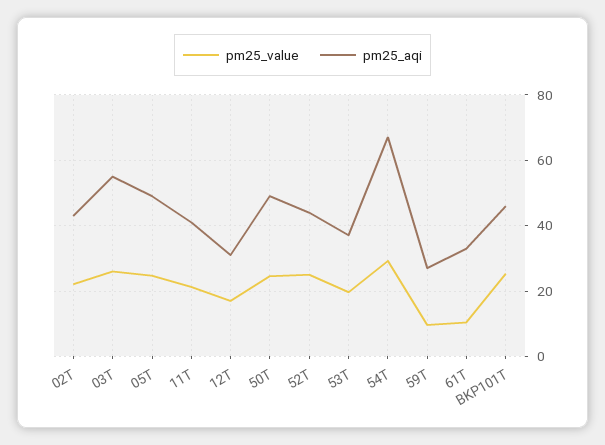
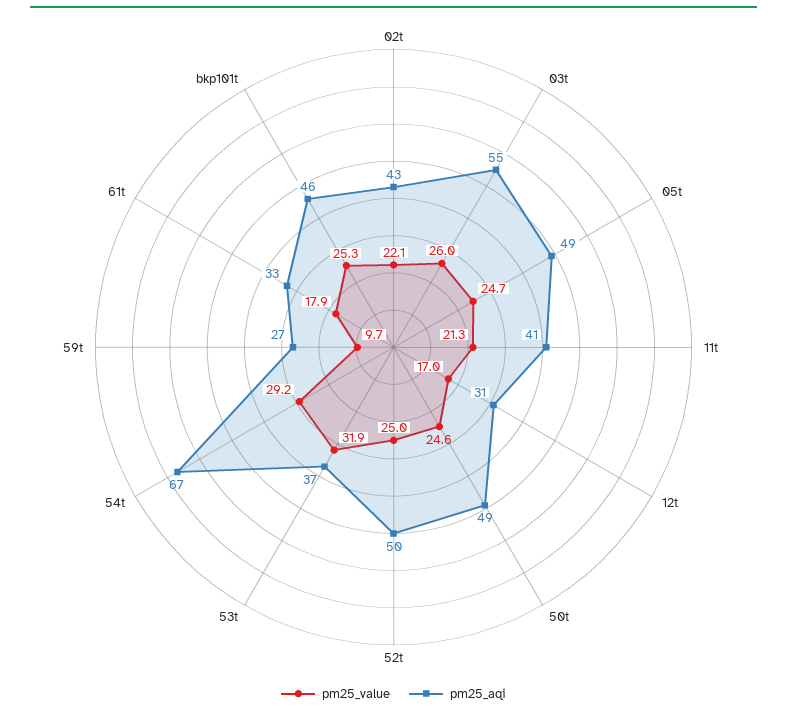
pm25_aqi, 52T: 44 -> 50
pm25_value, 53T: 20 -> 31.9
pm25_value, 61T: 10 -> 17.9

